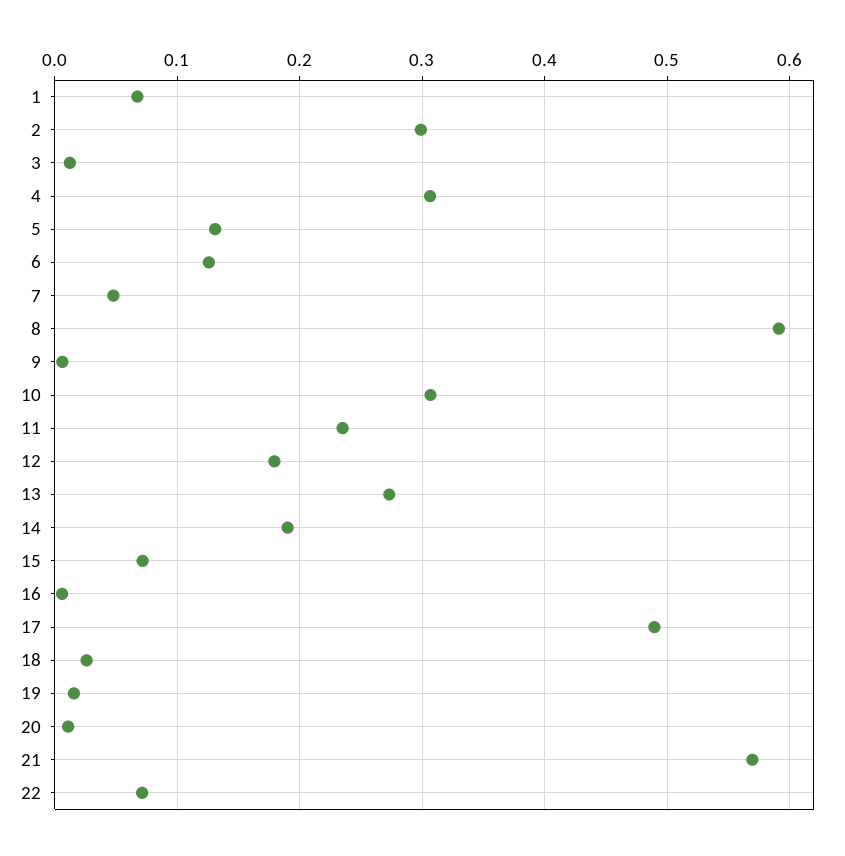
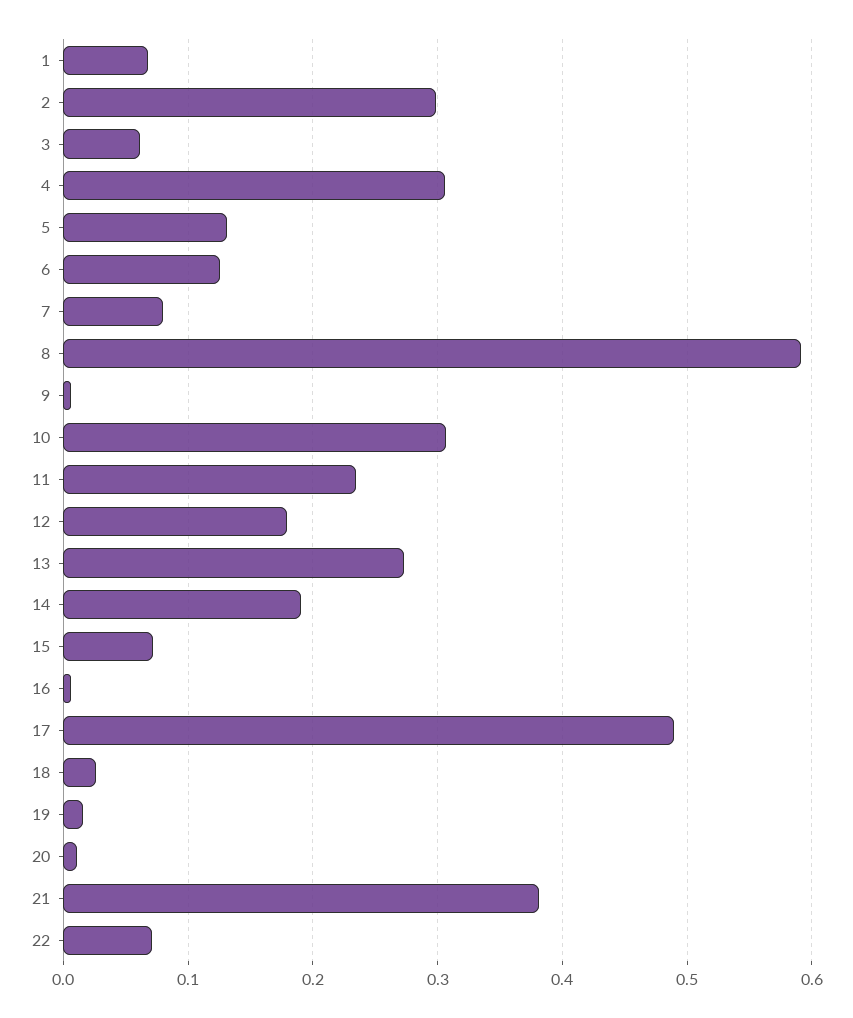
3: 0.01 -> 0.06
7: 0.05 -> 0.08
21: 0.57 -> 0.38

